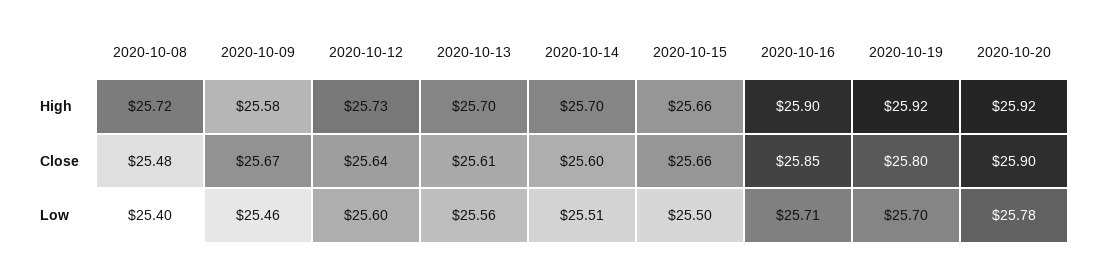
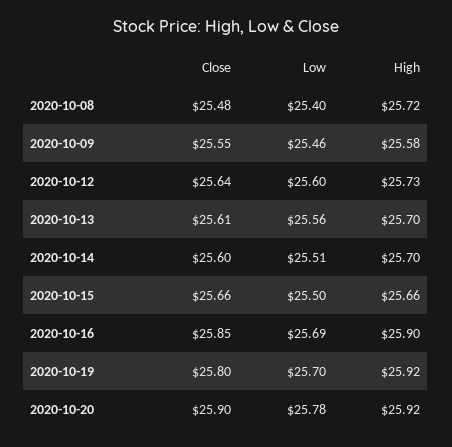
2020-10-09, Close: 25.67 -> 25.55
2020-10-16, Low: 25.71 -> 25.69

